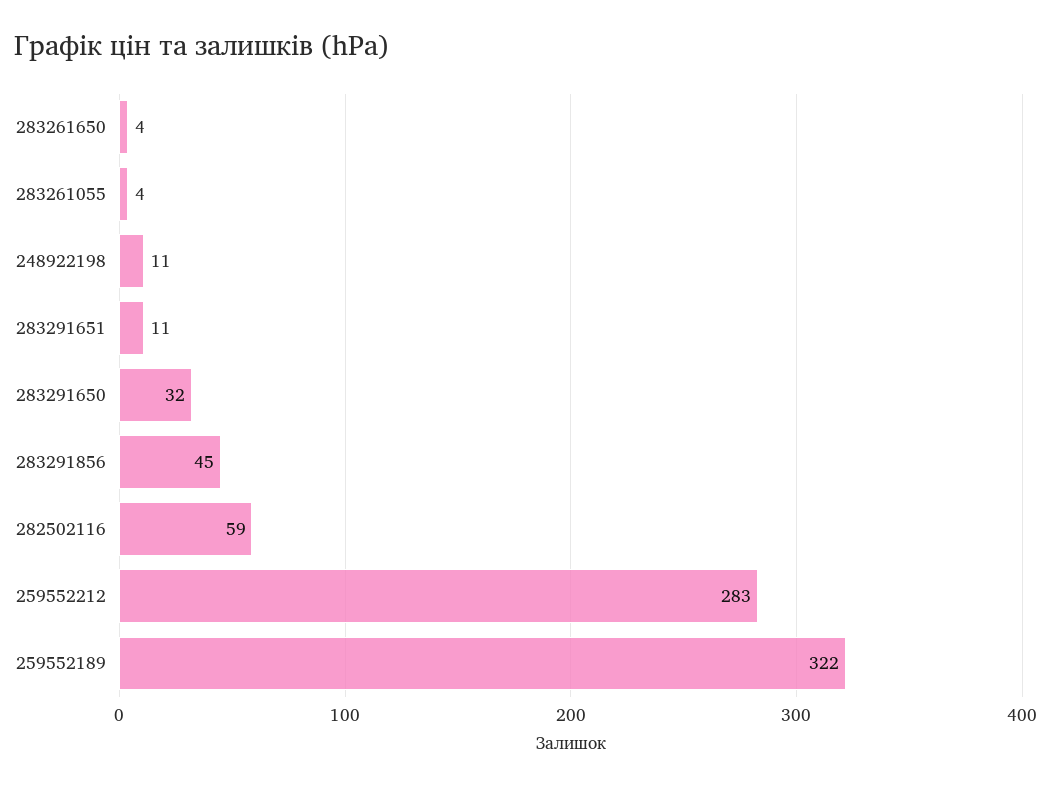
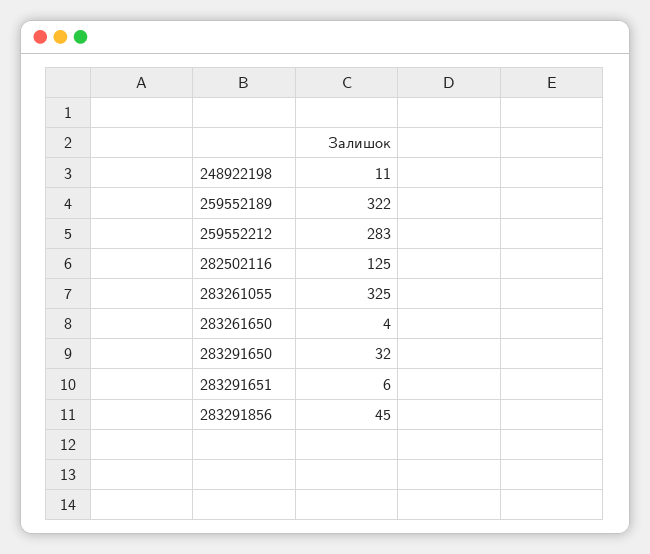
283261055: 4 -> 325
283291651: 11 -> 6
282502116: 59 -> 125

